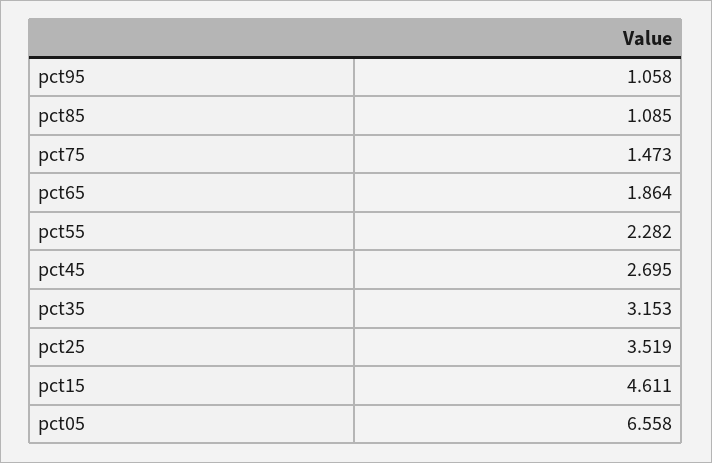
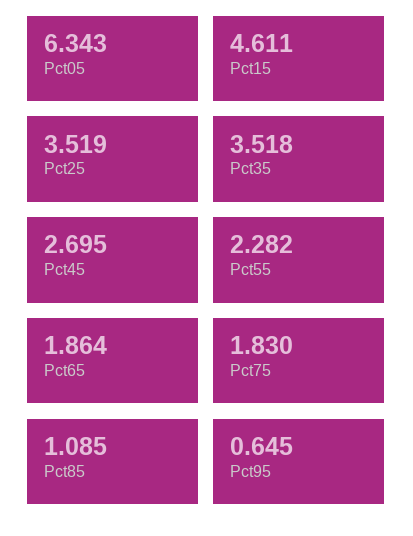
pct95: 1.058 -> 0.645
pct75: 1.473 -> 1.83
pct35: 3.153 -> 3.518
pct05: 6.558 -> 6.343

